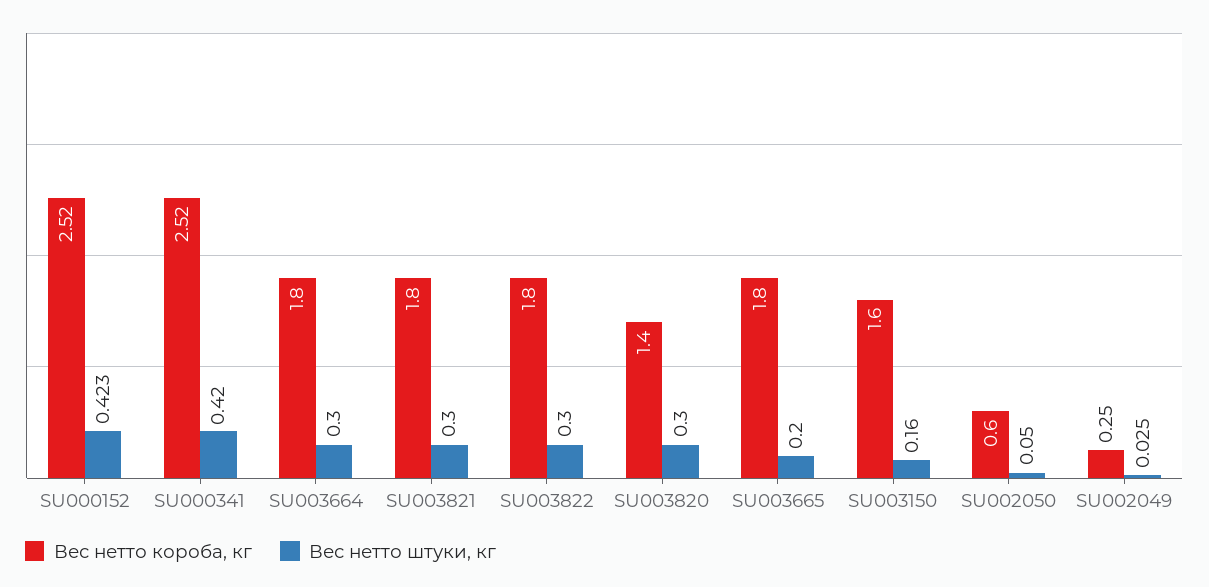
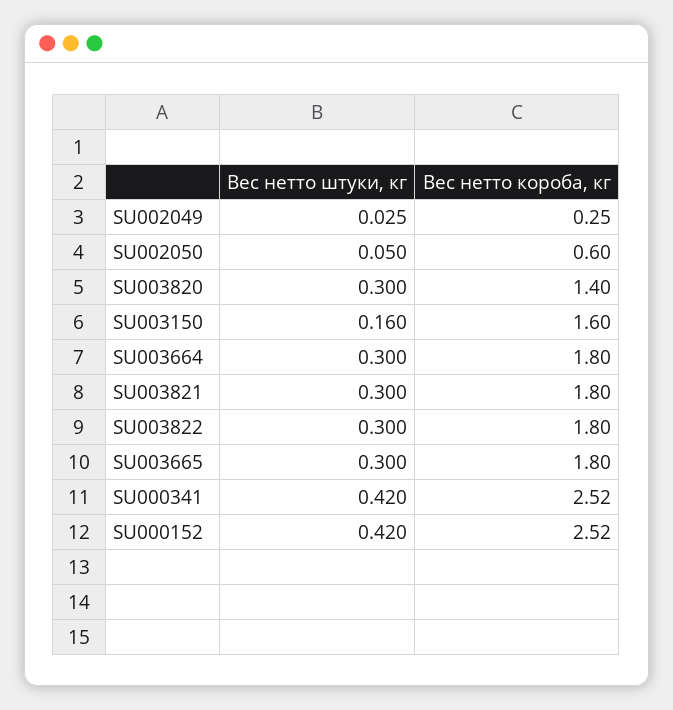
Вес нетто штуки, кг, SU000152: 0.423 -> 0.42
Вес нетто штуки, кг, SU003665: 0.2 -> 0.3

